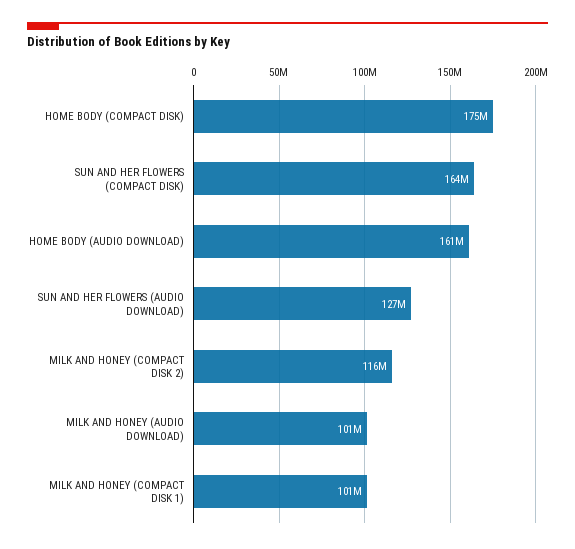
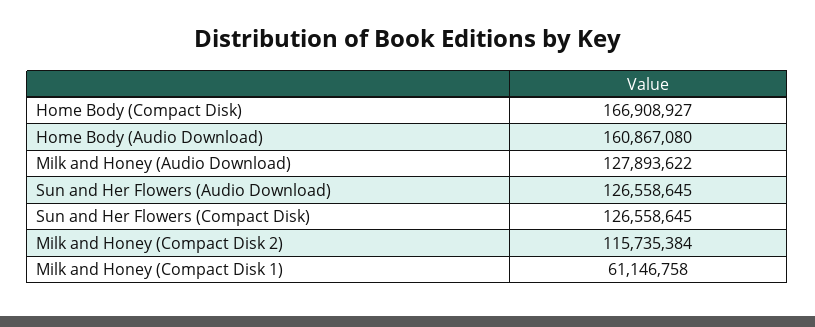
HOME BODY (COMPACT DISK): 175000000 -> 166908927
SUN AND HER FLOWERS (COMPACT DISK): 164000000 -> 126558645
MILK AND HONEY (AUDIO DOWNLOAD): 101000000 -> 127893622
MILK AND HONEY (COMPACT DISK 1): 101000000 -> 61146758

